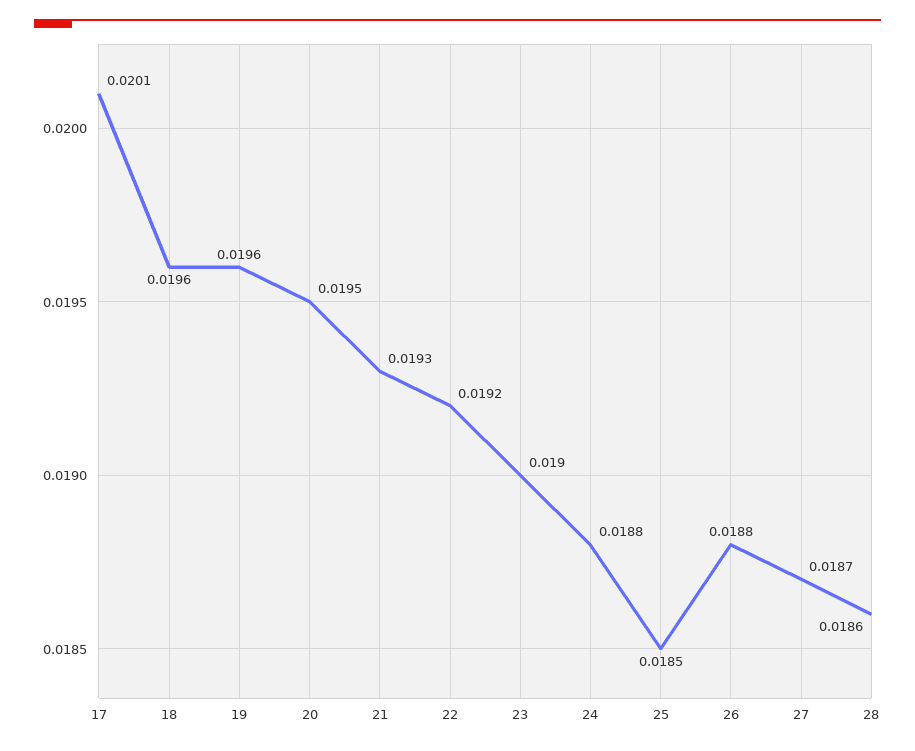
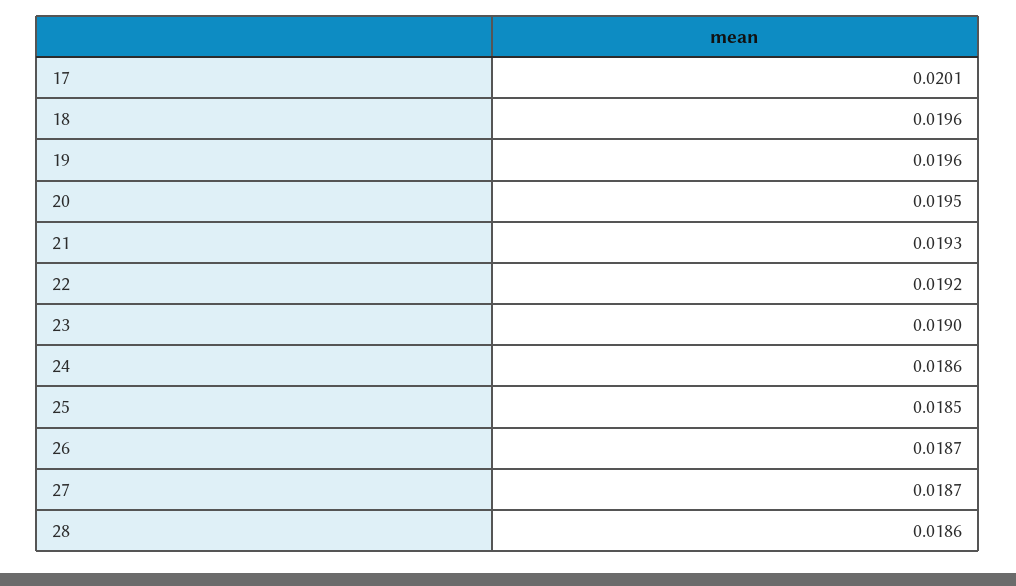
24: 0.0188 -> 0.0186
26: 0.0188 -> 0.0187

